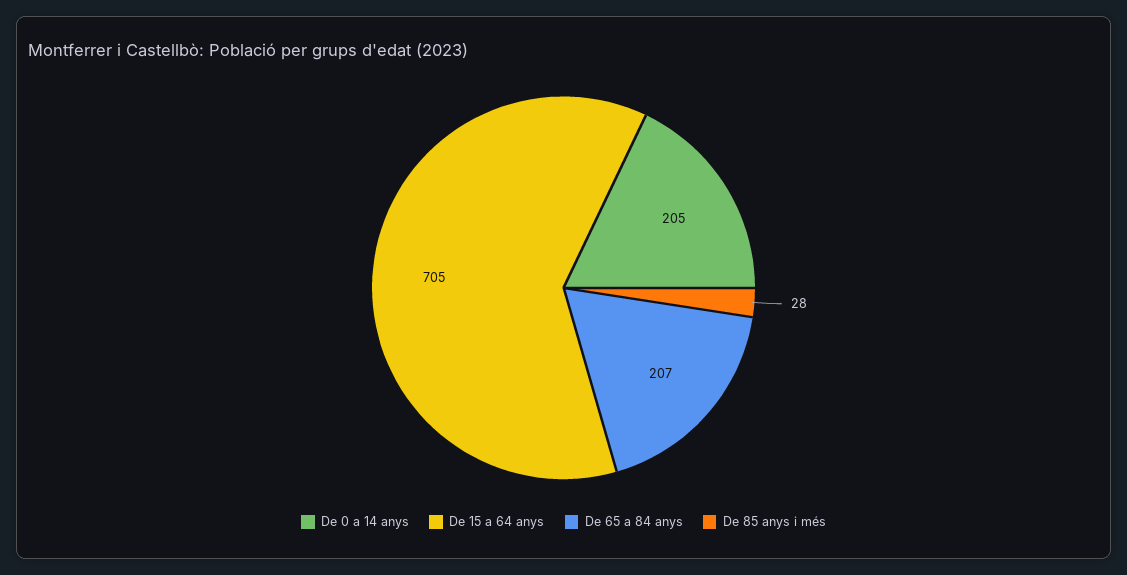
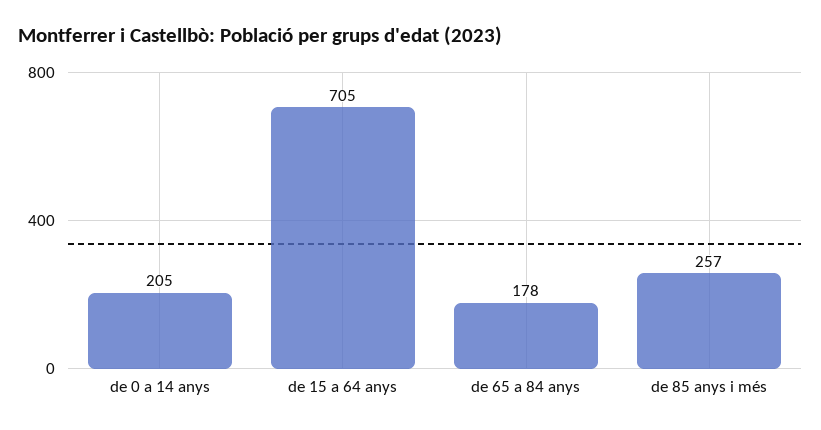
De 65 a 84 anys: 207 -> 178
De 85 anys i més: 28 -> 257

